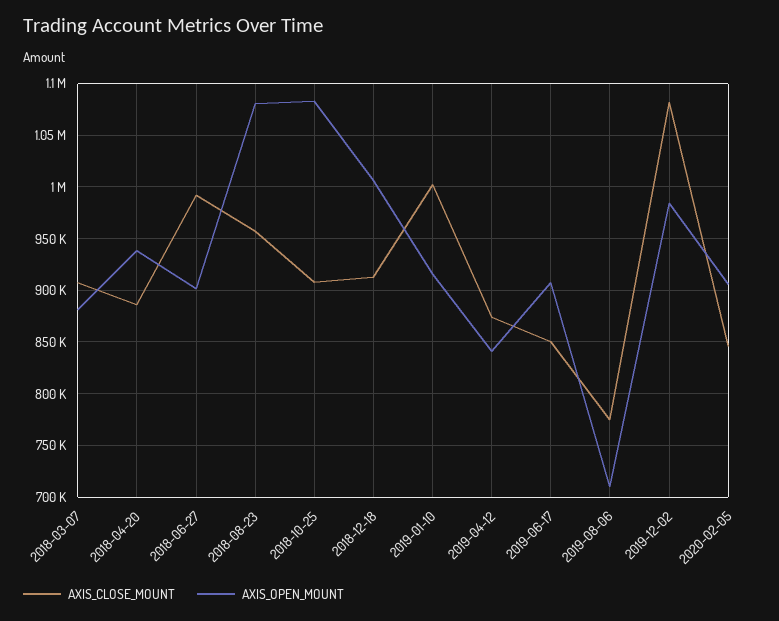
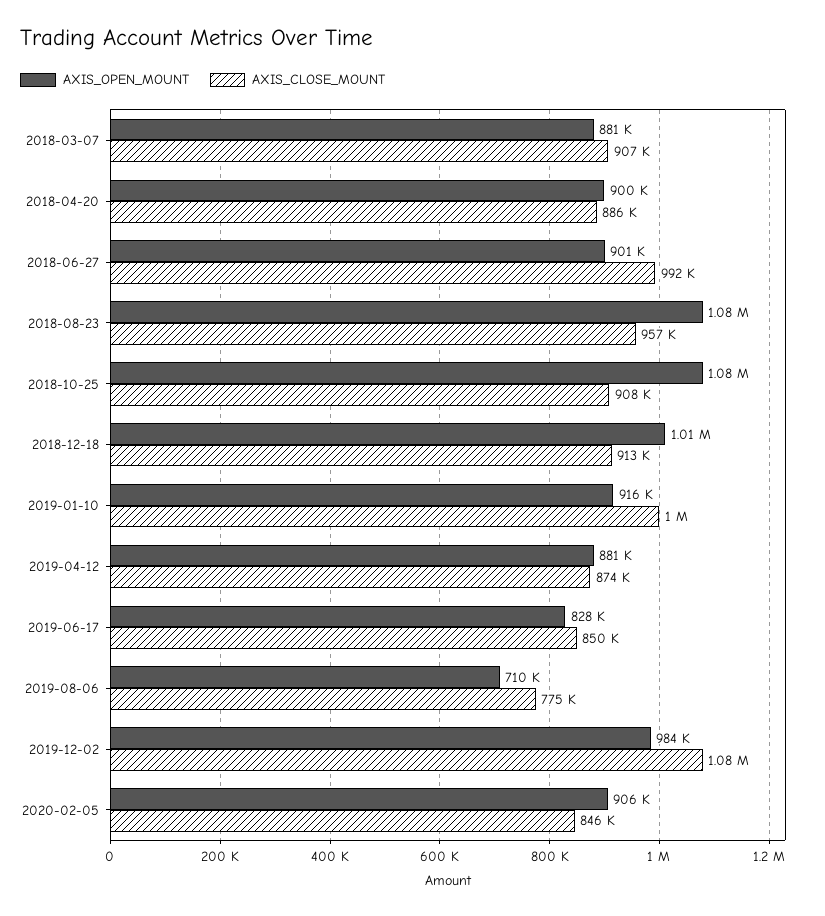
AXIS_OPEN_MOUNT, 2018-04-20: 940000 -> 900000
AXIS_OPEN_MOUNT, 2019-04-12: 840000 -> 881000
AXIS_OPEN_MOUNT, 2019-06-17: 910000 -> 828000

